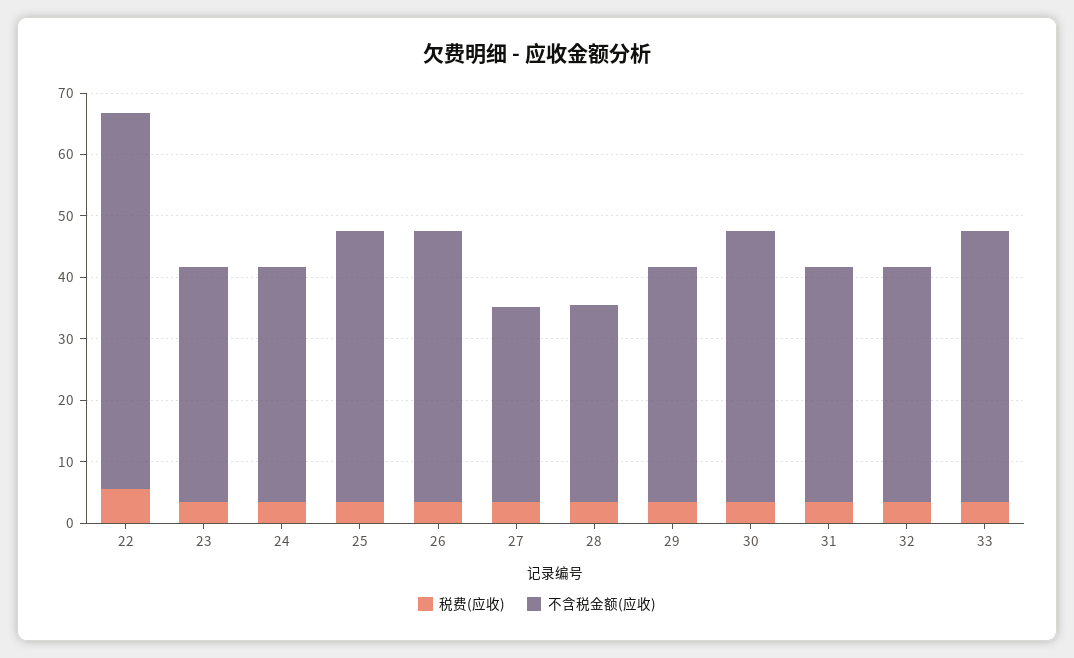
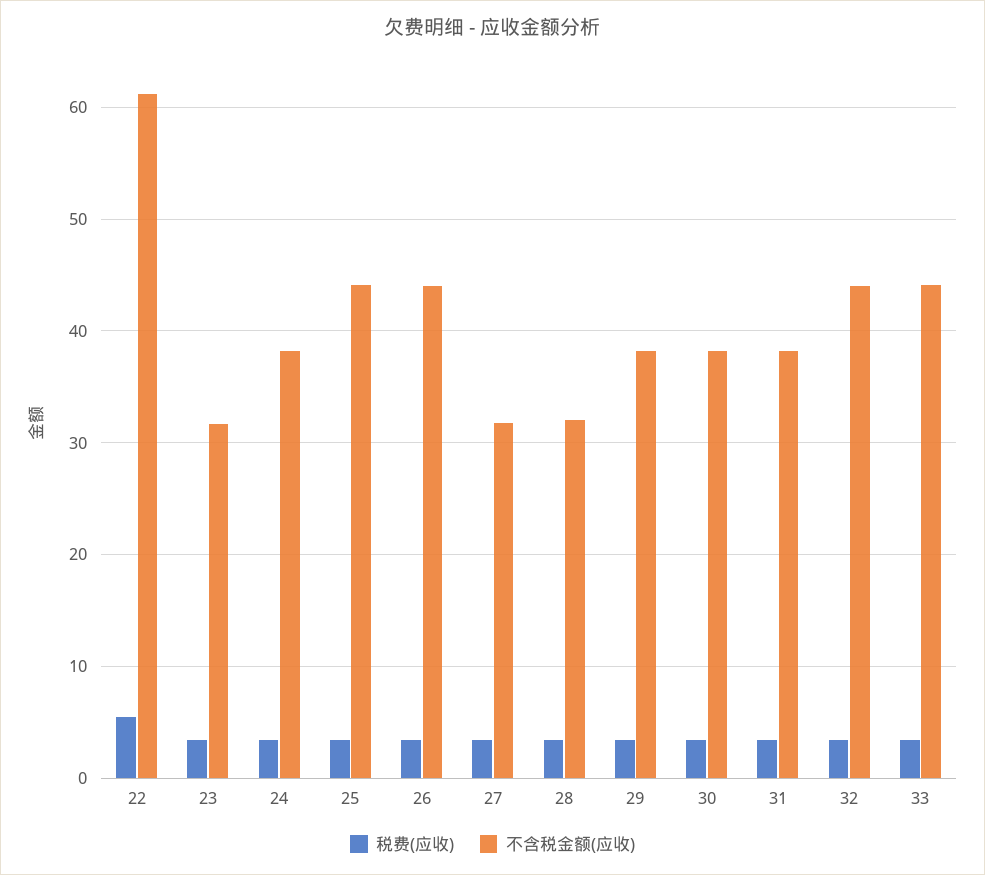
不含税金额(应收), 23: 38 -> 32
不含税金额(应收), 30: 44 -> 38
不含税金额(应收), 32: 38 -> 44

